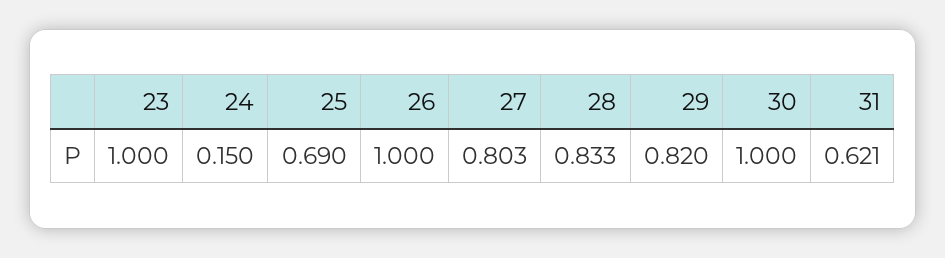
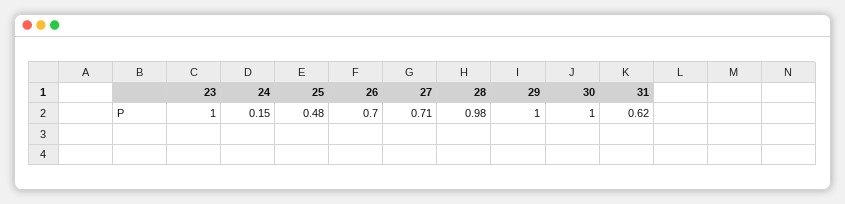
25: 0.69 -> 0.48
26: 1 -> 0.7
27: 0.803 -> 0.71
28: 0.833 -> 0.98
29: 0.82 -> 1

